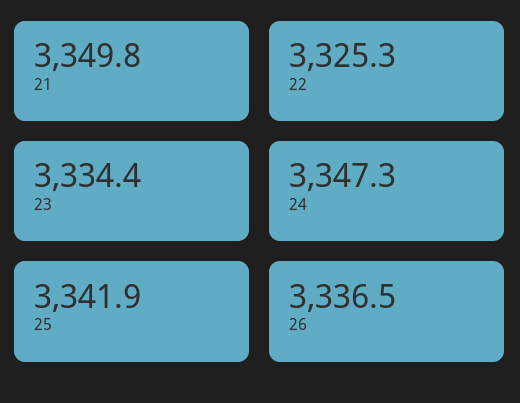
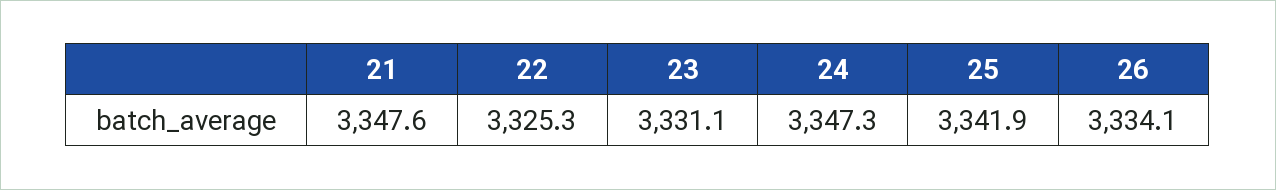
21: 3349.8 -> 3347.6
23: 3334.4 -> 3331.1
26: 3336.5 -> 3334.1

